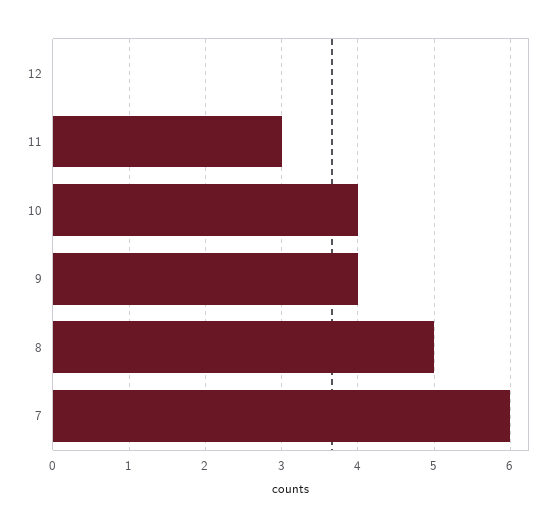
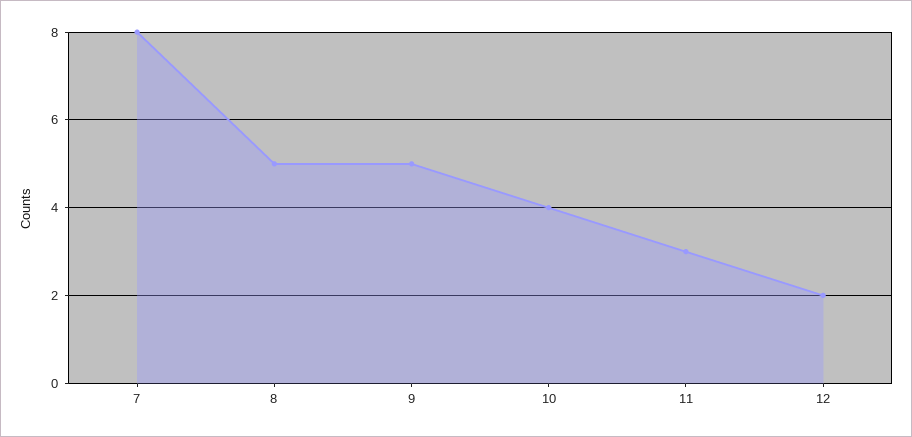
12: 0 -> 2
9: 4 -> 5
7: 6 -> 8

